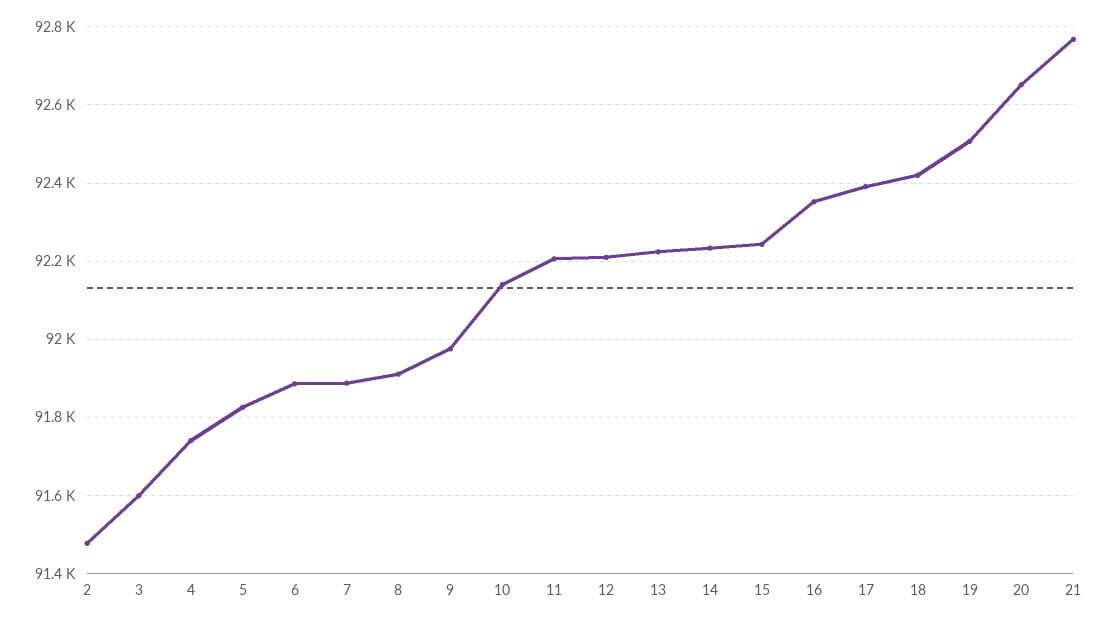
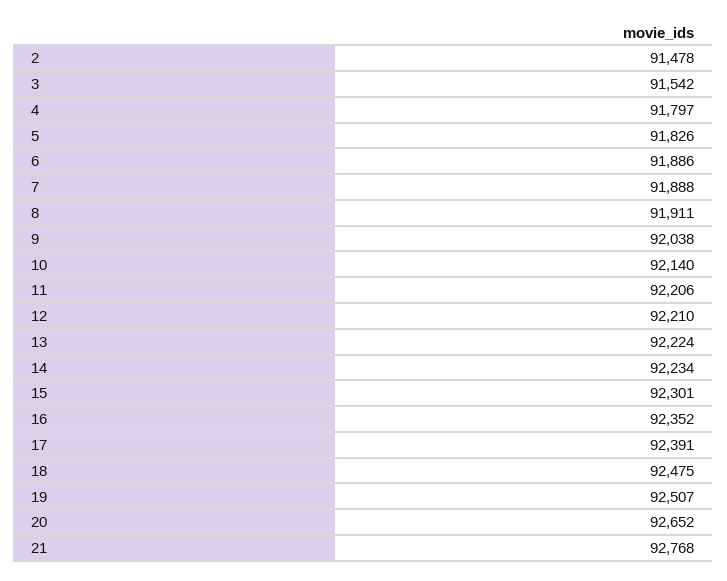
3: 91600 -> 91542
4: 91740 -> 91797
9: 91980 -> 92038
15: 92240 -> 92301
18: 92420 -> 92475

